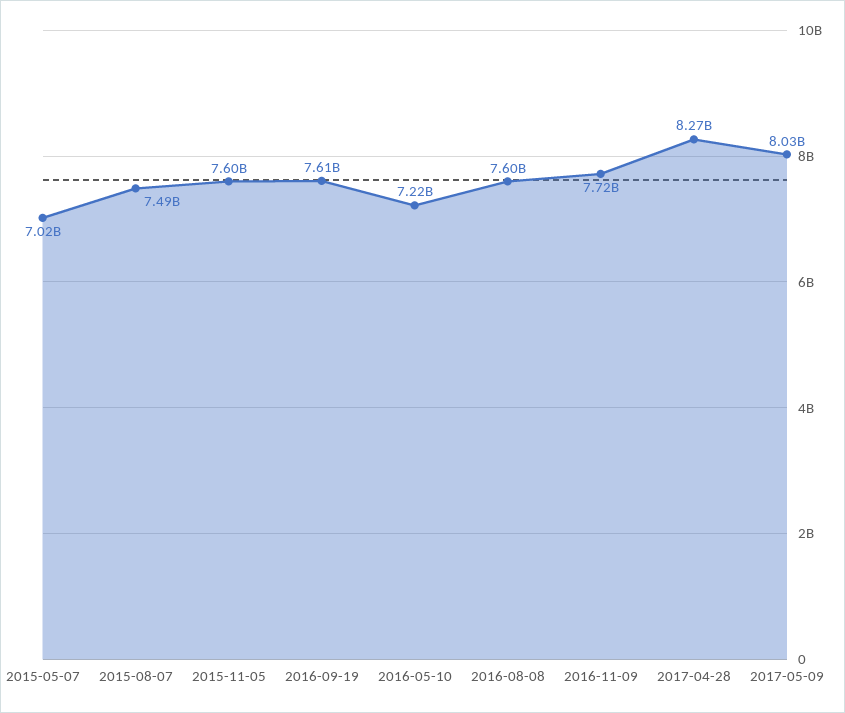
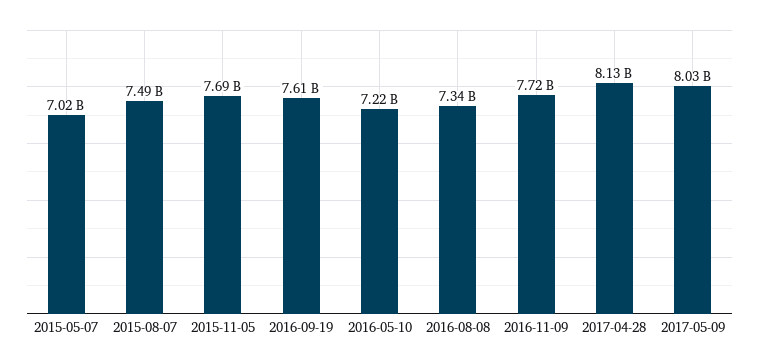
2015-11-05: 7600000000 -> 7690000000
2016-08-08: 7600000000 -> 7340000000
2017-04-28: 8270000000 -> 8130000000

